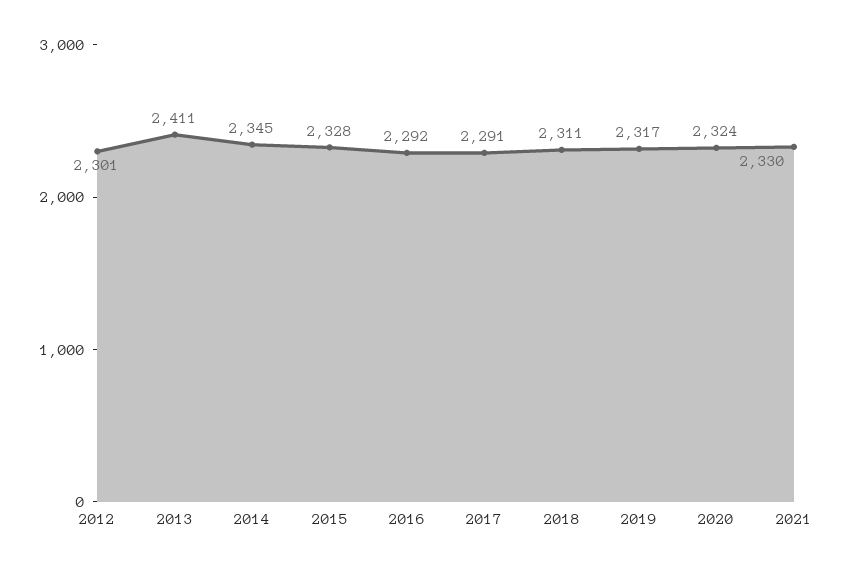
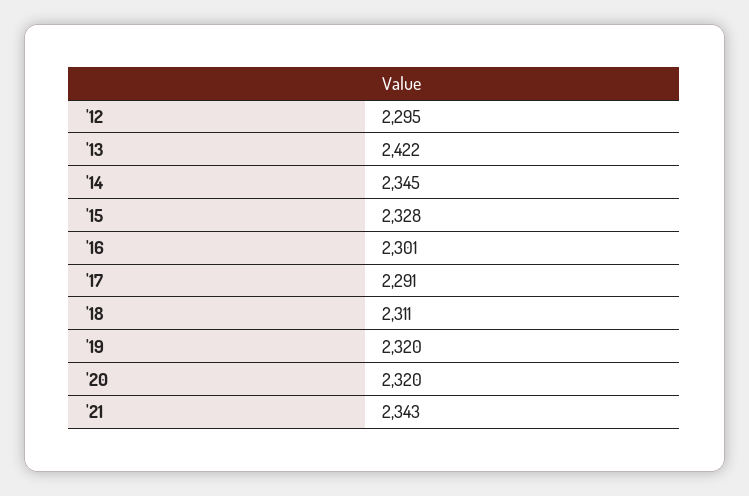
2012: 2301 -> 2295
2013: 2411 -> 2422
2016: 2292 -> 2301
2019: 2317 -> 2320
2020: 2324 -> 2320
2021: 2330 -> 2343

